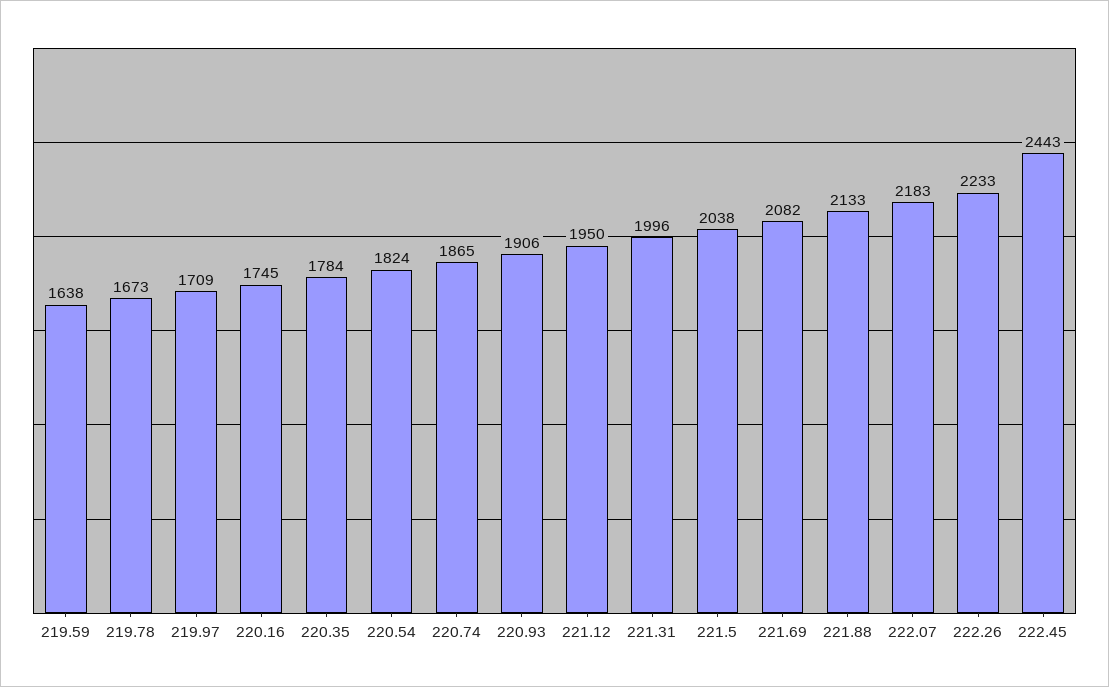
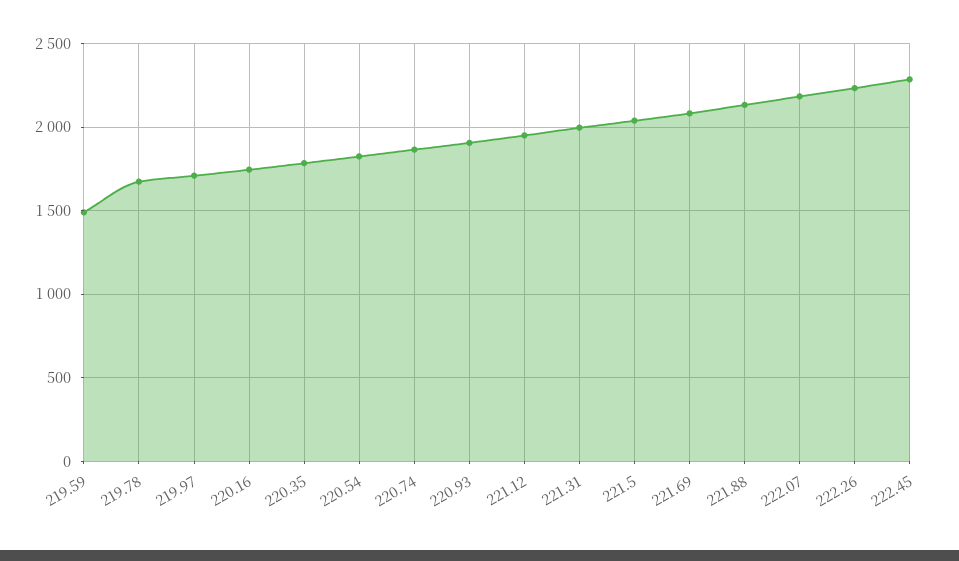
219.59: 1638 -> 1500
222.45: 2443 -> 2300

